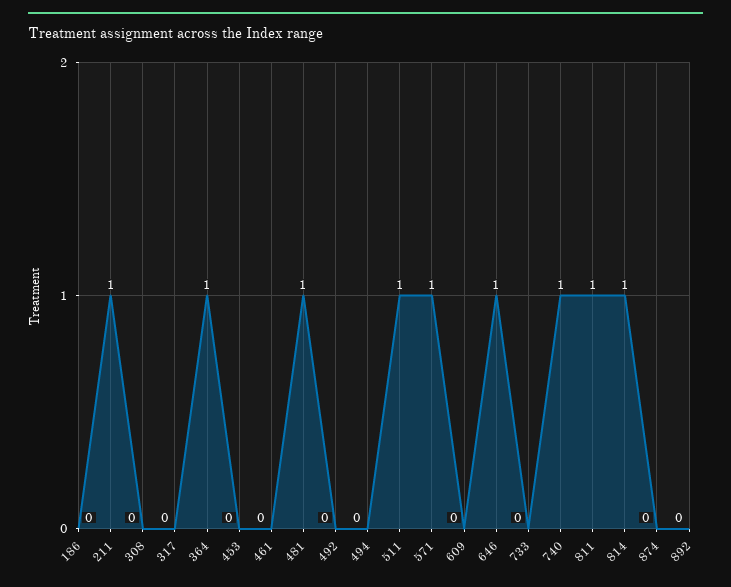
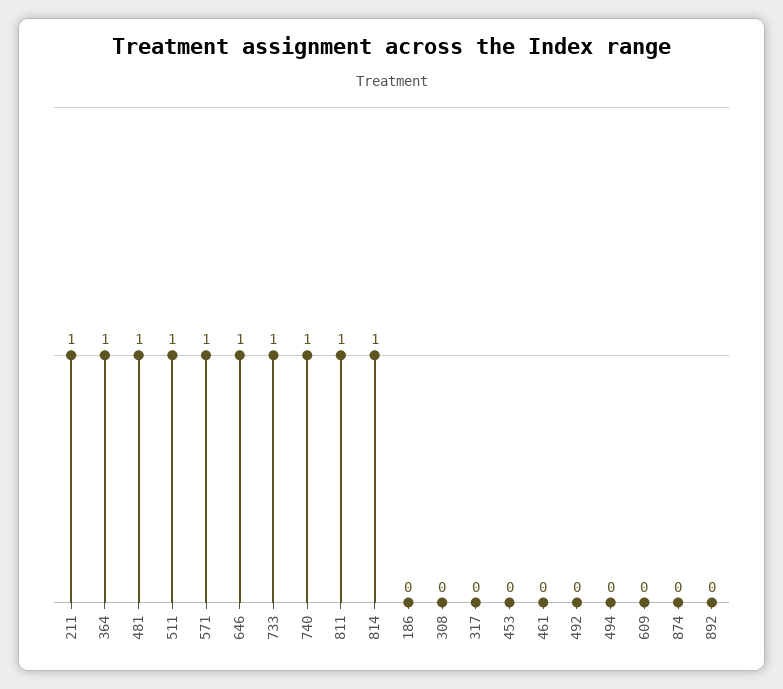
733: 0 -> 1

